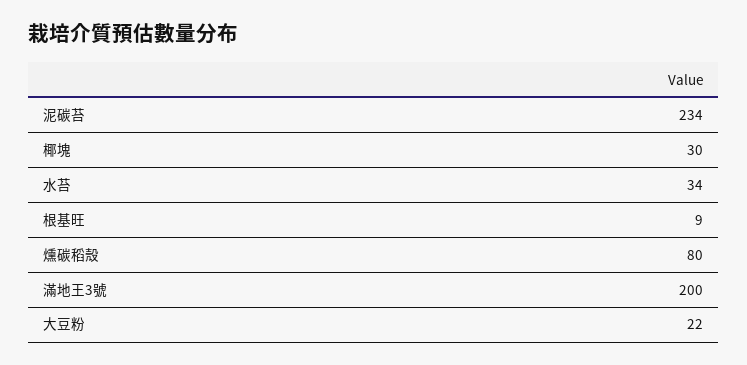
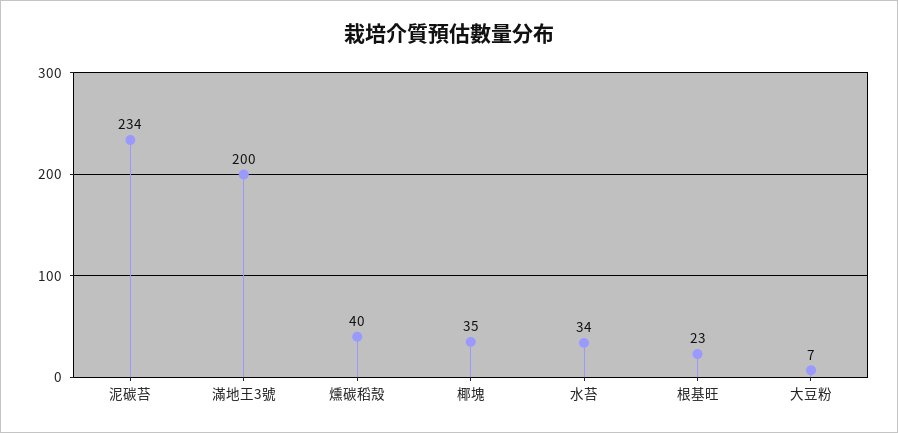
椰塊: 30 -> 35
根基旺: 9 -> 23
燻碳稻殼: 80 -> 40
大豆粉: 22 -> 7

